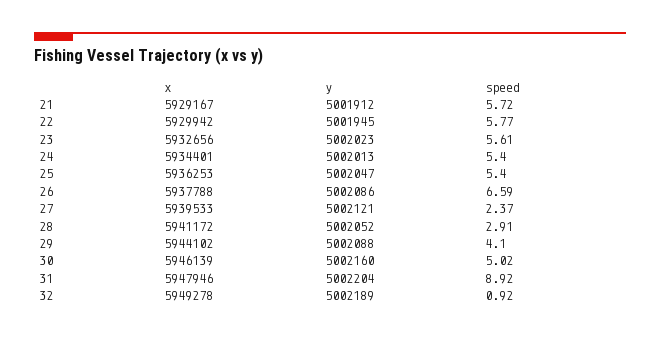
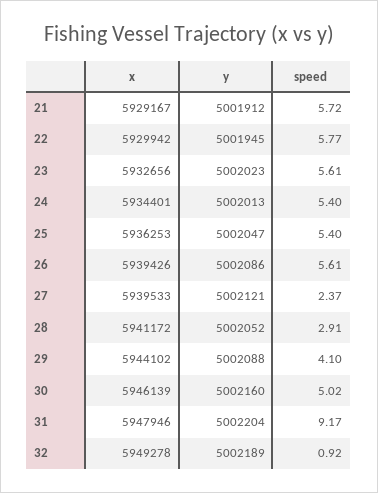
x, 26: 5937788 -> 5939426
speed, 26: 6.59 -> 5.61
speed, 31: 8.92 -> 9.17

